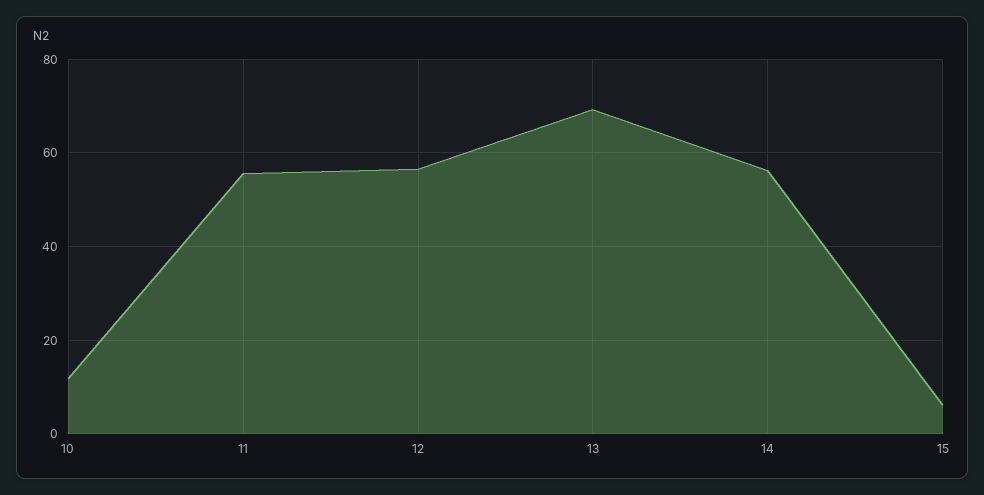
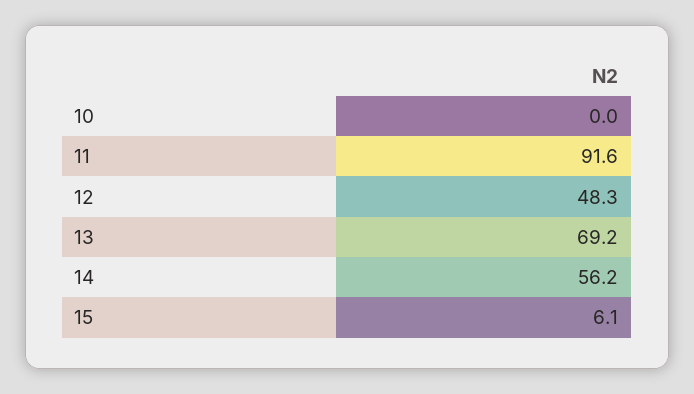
10: 12 -> 0
11: 56 -> 91.6
12: 56 -> 48.3

